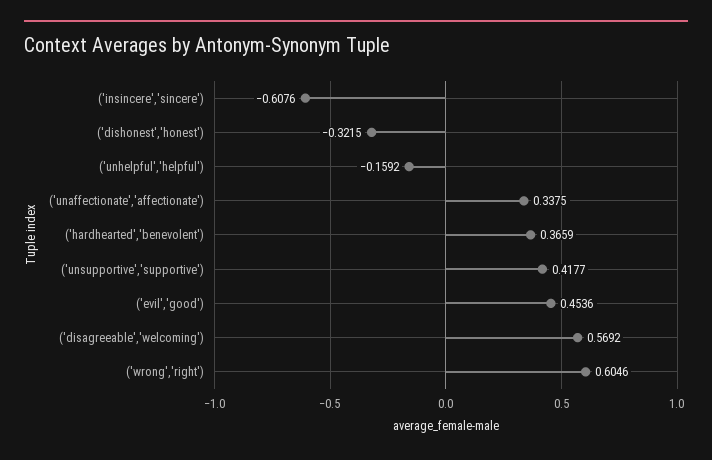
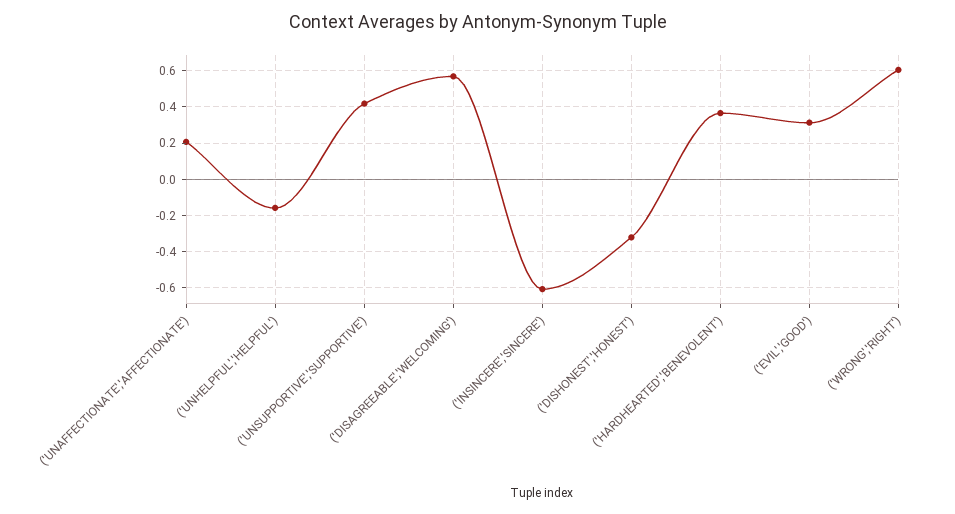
('unaffectionate','affectionate'): 0.3375 -> 0.2
('evil','good'): 0.4536 -> 0.3

